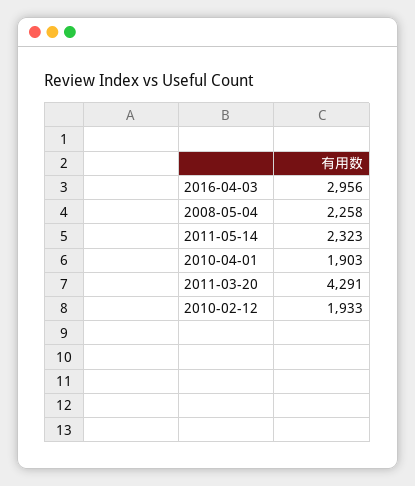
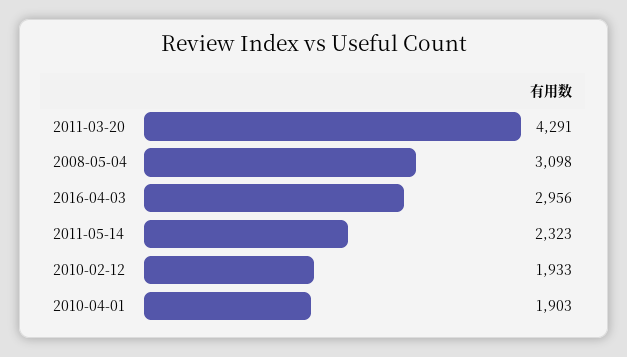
2008-05-04: 2258 -> 3098

